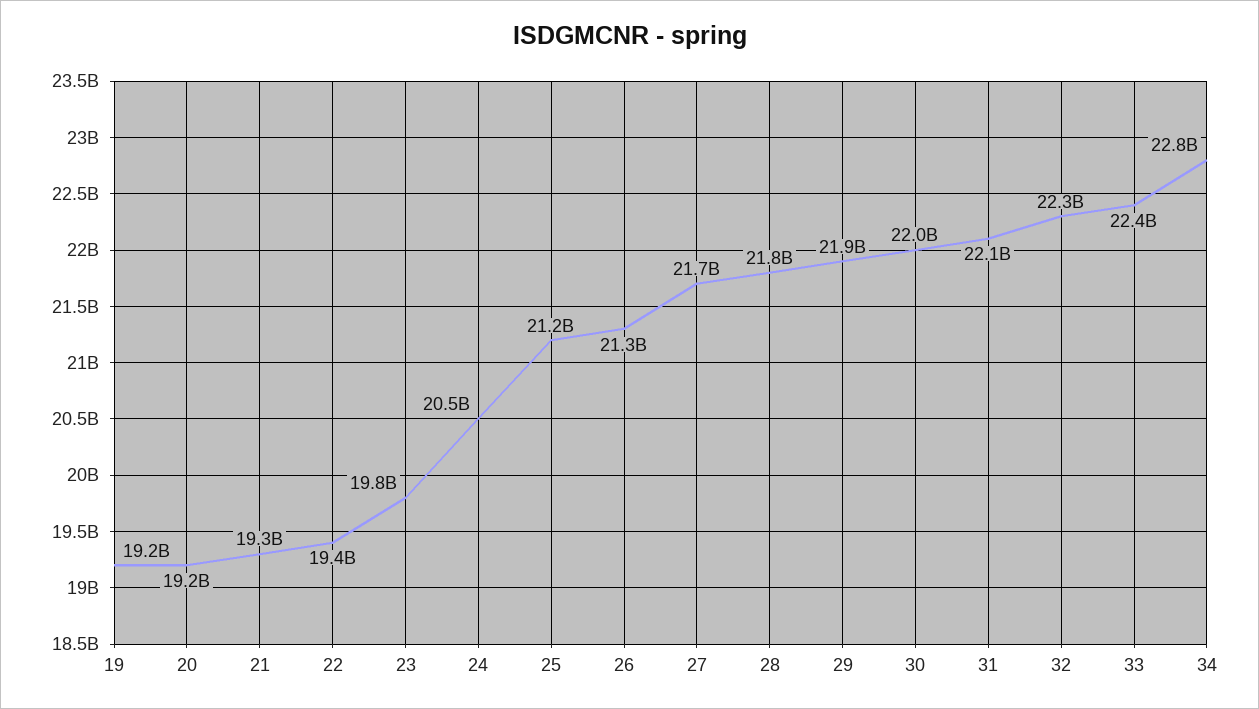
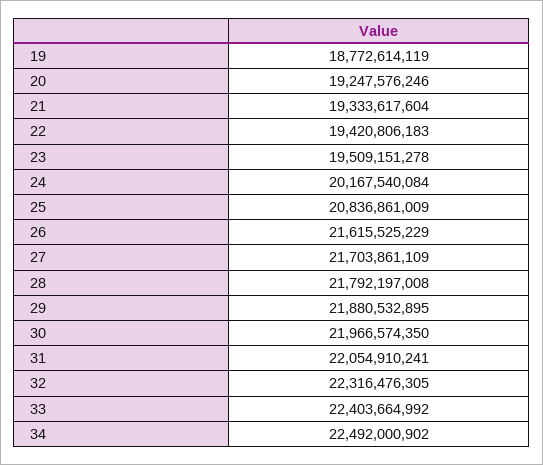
19: 19200000000 -> 18772614119
23: 19800000000 -> 19509151278
24: 20500000000 -> 20167540084
25: 21200000000 -> 20836861009
26: 21300000000 -> 21615525229
34: 22800000000 -> 22492000902

